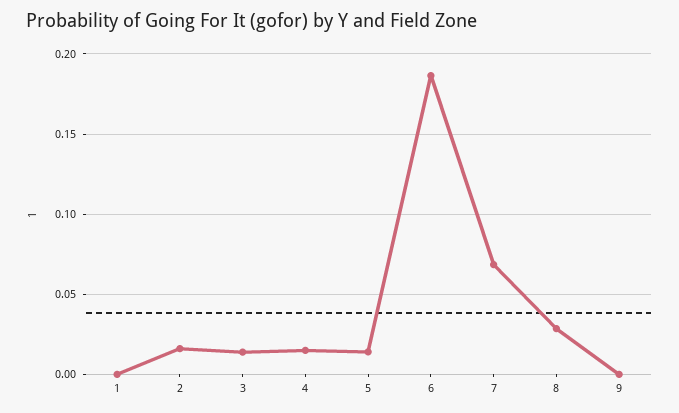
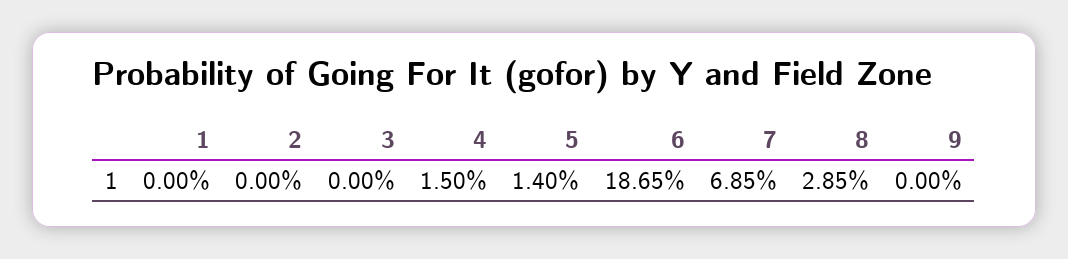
2: 0.015 -> 0
3: 0.015 -> 0

